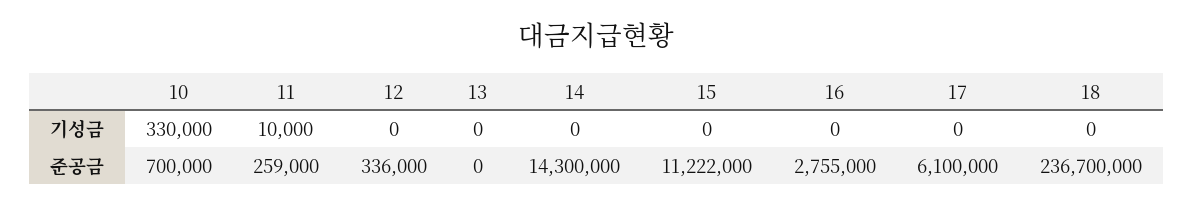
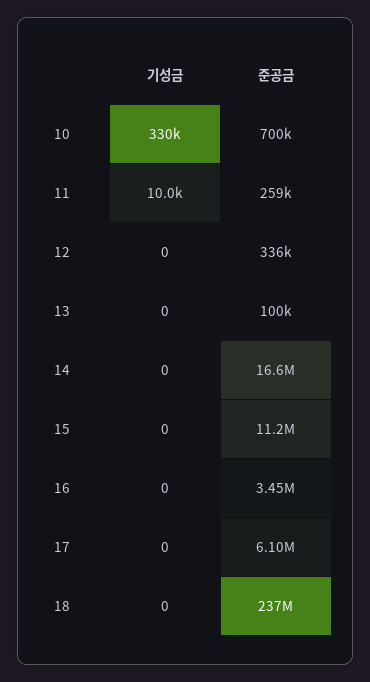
13, 준공금: 0 -> 100000
14, 준공금: 14300000 -> 16600000
16, 준공금: 2755000 -> 3450000

